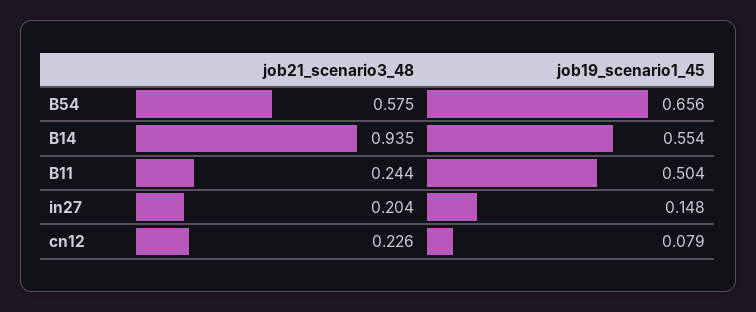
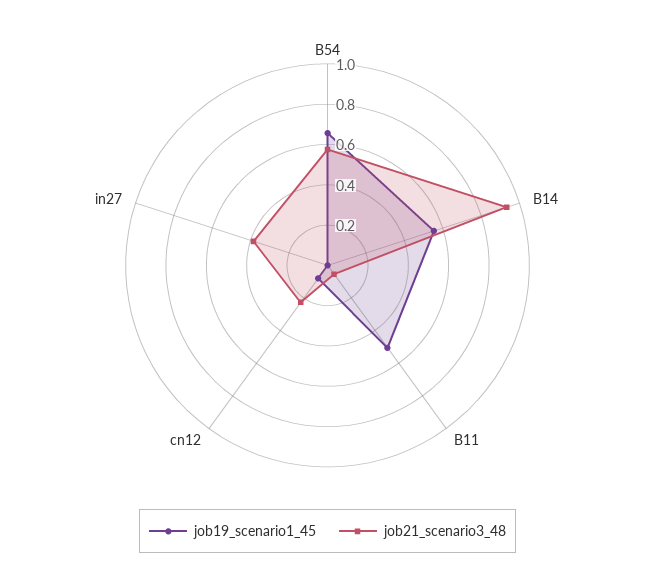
job21_scenario3_48, B11: 0.244 -> 0.05
job21_scenario3_48, in27: 0.204 -> 0.4
job19_scenario1_45, in27: 0.148 -> 0

